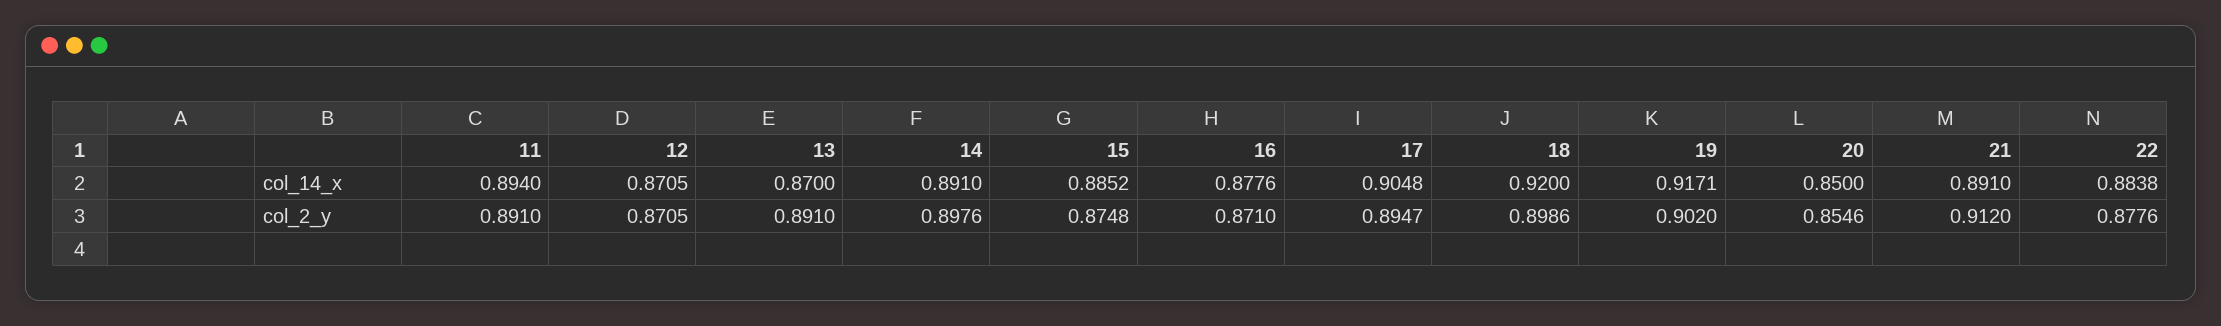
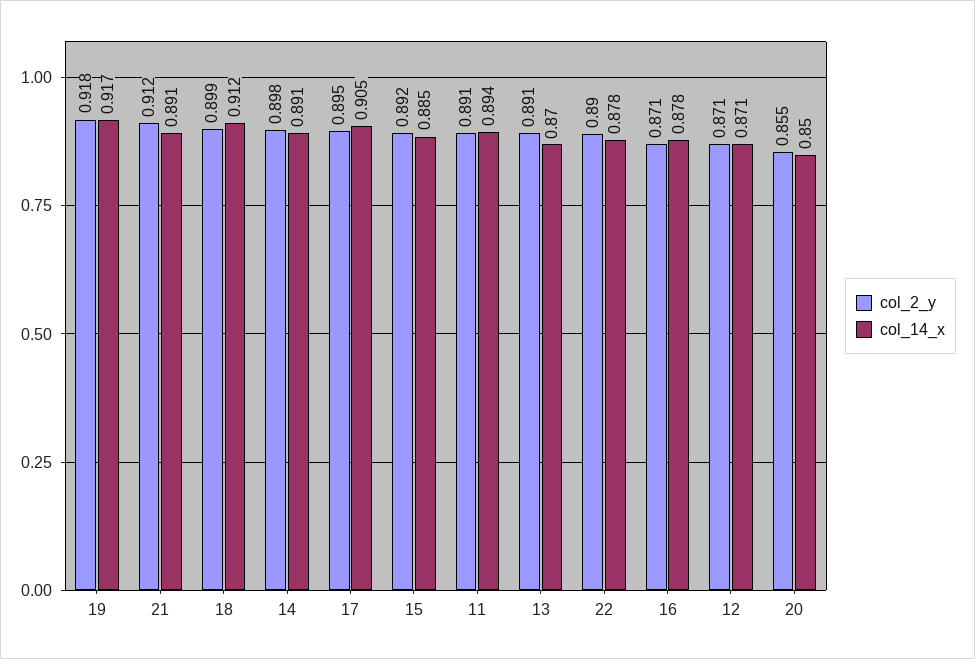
col_14_x, 18: 0.92 -> 0.912
col_14_x, 22: 0.8838 -> 0.878
col_2_y, 15: 0.8748 -> 0.892
col_2_y, 19: 0.902 -> 0.918
col_2_y, 22: 0.8776 -> 0.89

